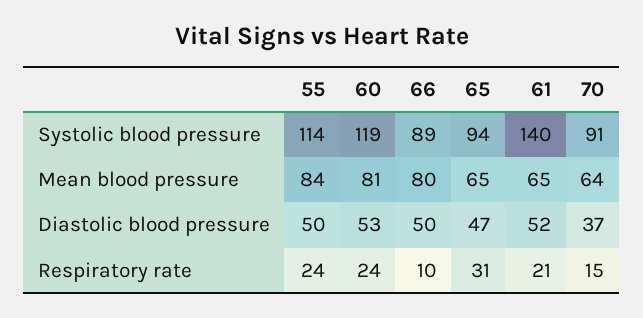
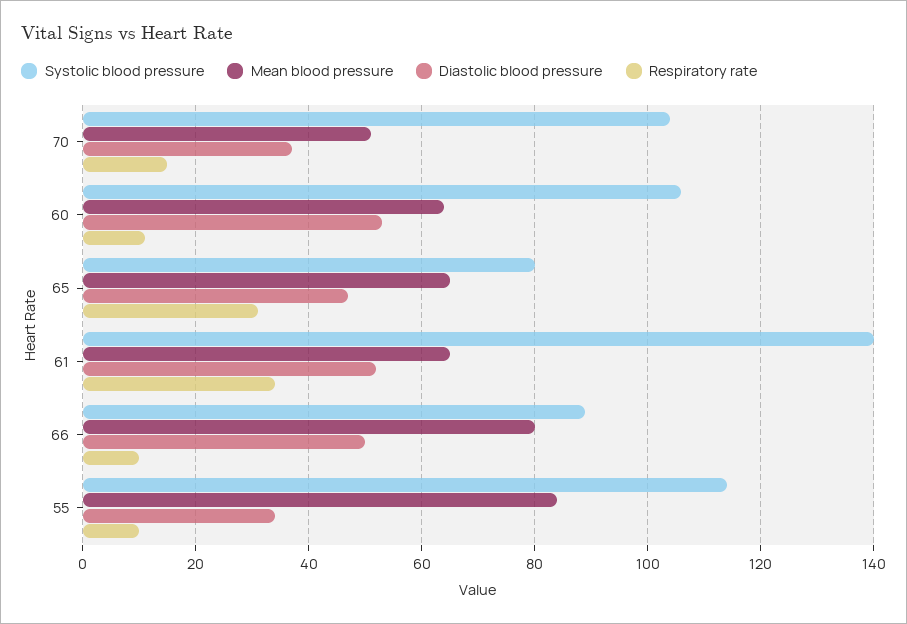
Systolic blood pressure, 60: 119 -> 105
Systolic blood pressure, 65: 94 -> 80
Systolic blood pressure, 70: 91 -> 105
Mean blood pressure, 60: 81 -> 65
Mean blood pressure, 70: 64 -> 50
Diastolic blood pressure, 55: 50 -> 35
Respiratory rate, 55: 24 -> 10
Respiratory rate, 60: 24 -> 10
Respiratory rate, 61: 21 -> 35

